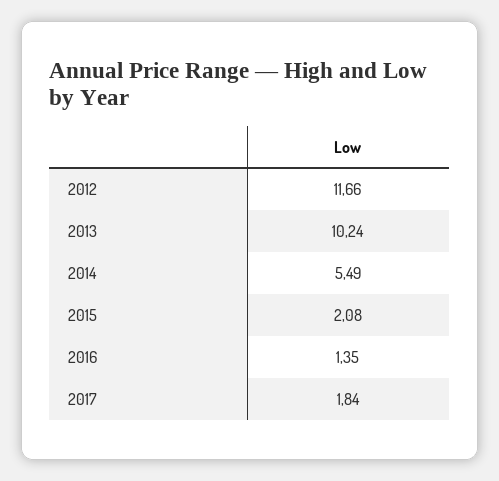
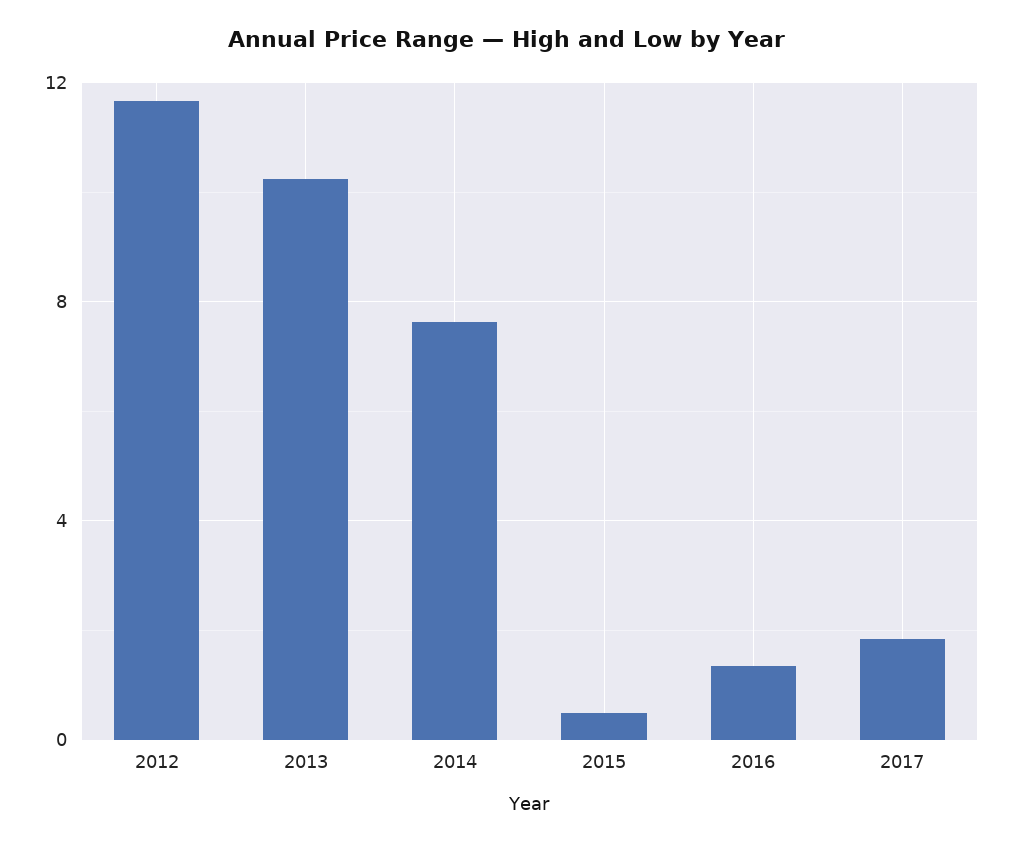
2014: 5.49 -> 7.5
2015: 2.08 -> 0.5

